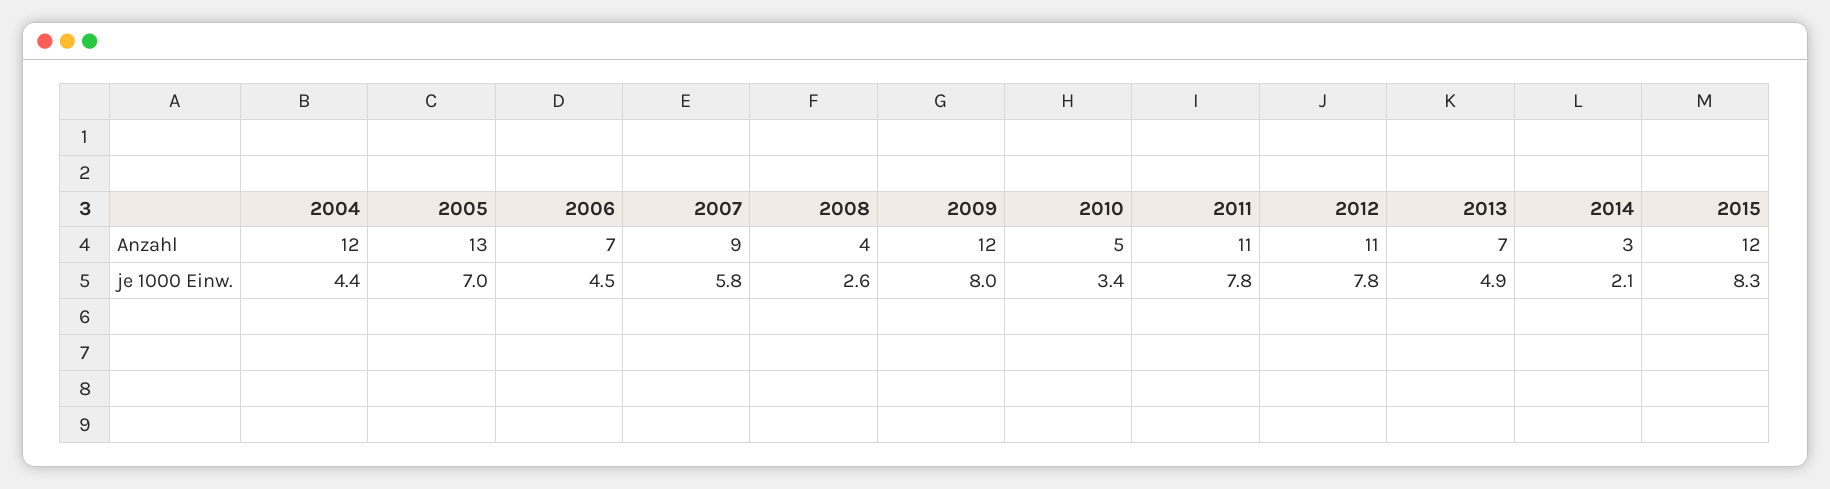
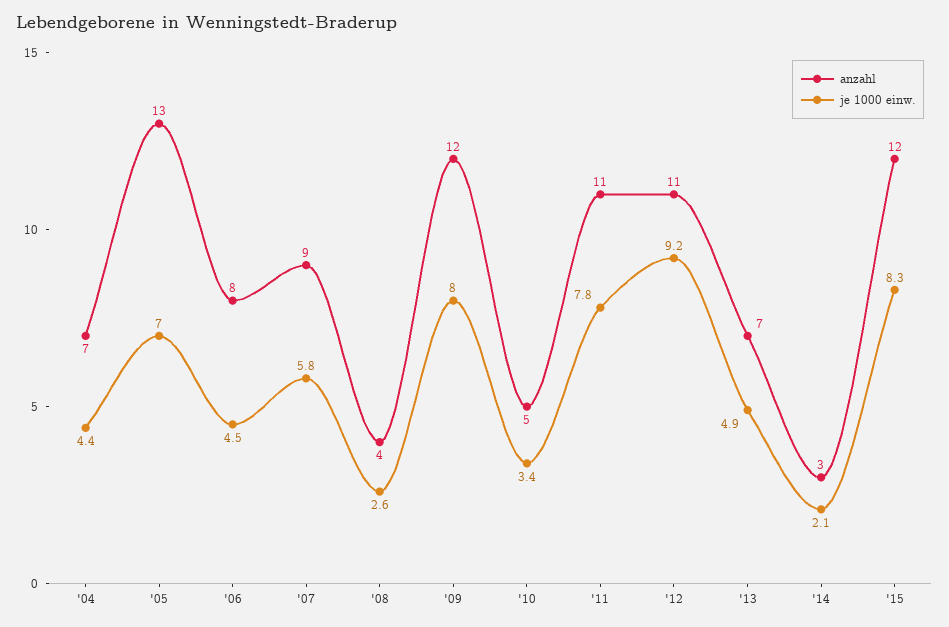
Anzahl, 2004: 12 -> 7
Anzahl, 2006: 7 -> 8
je 1000 Einw., 2012: 7.8 -> 9.2

